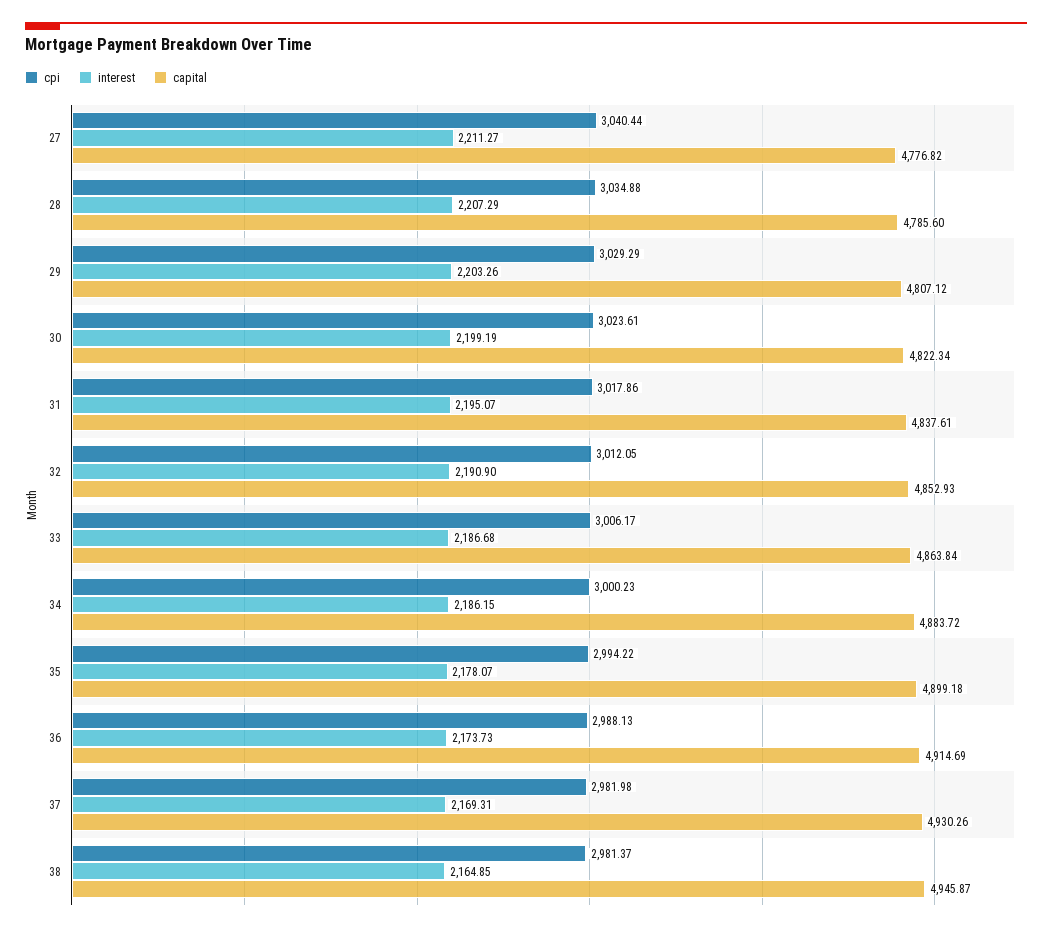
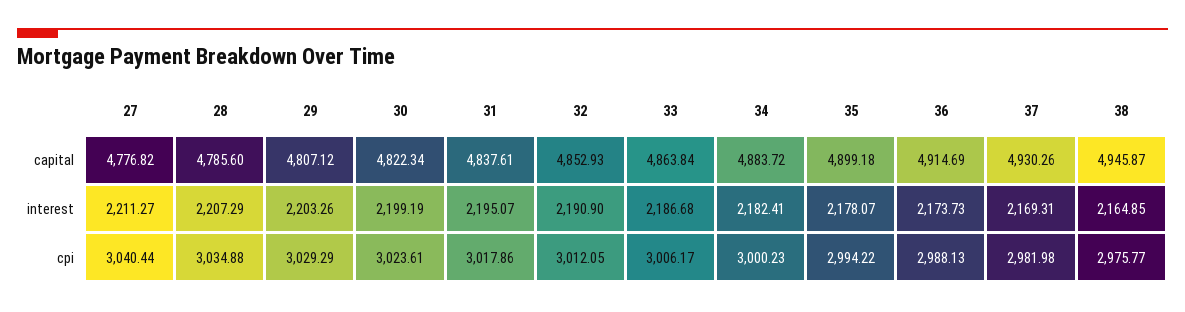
interest, 34: 2186.15 -> 2182.41
cpi, 38: 2981.37 -> 2975.77

